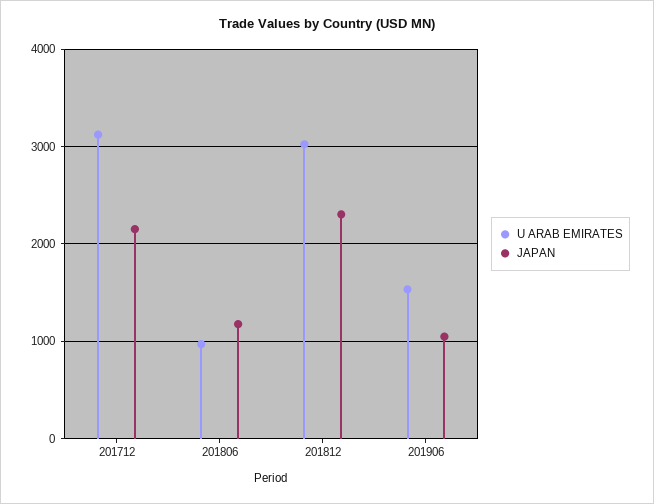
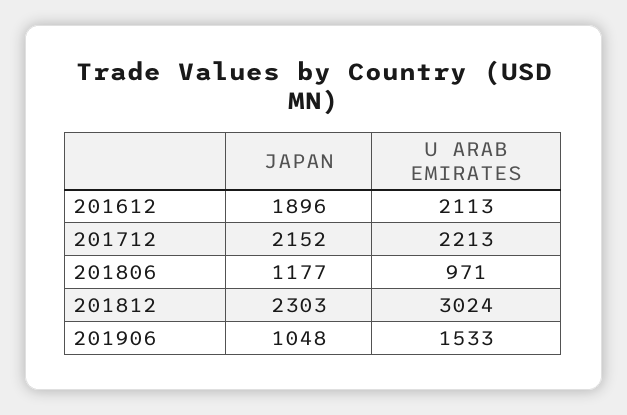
U ARAB EMIRATES, 201712: 3100 -> 2213
JAPAN, 201612: none -> 1896
U ARAB EMIRATES, 201612: none -> 2113

